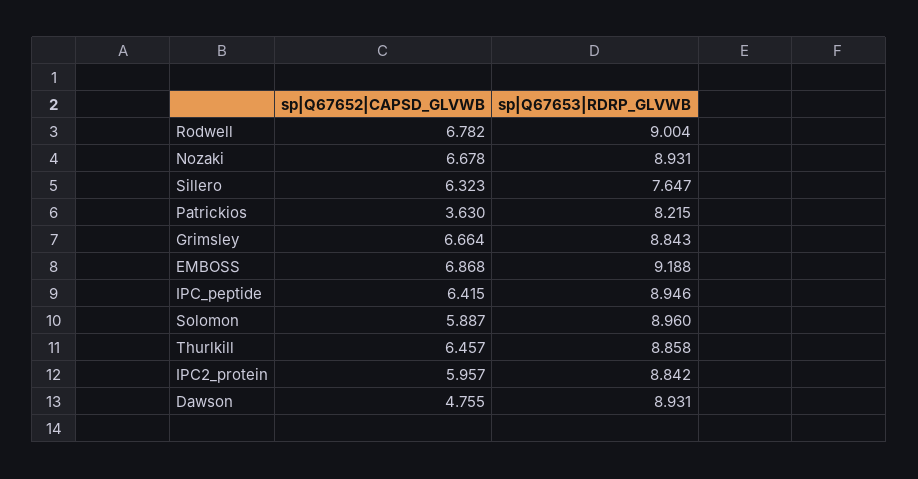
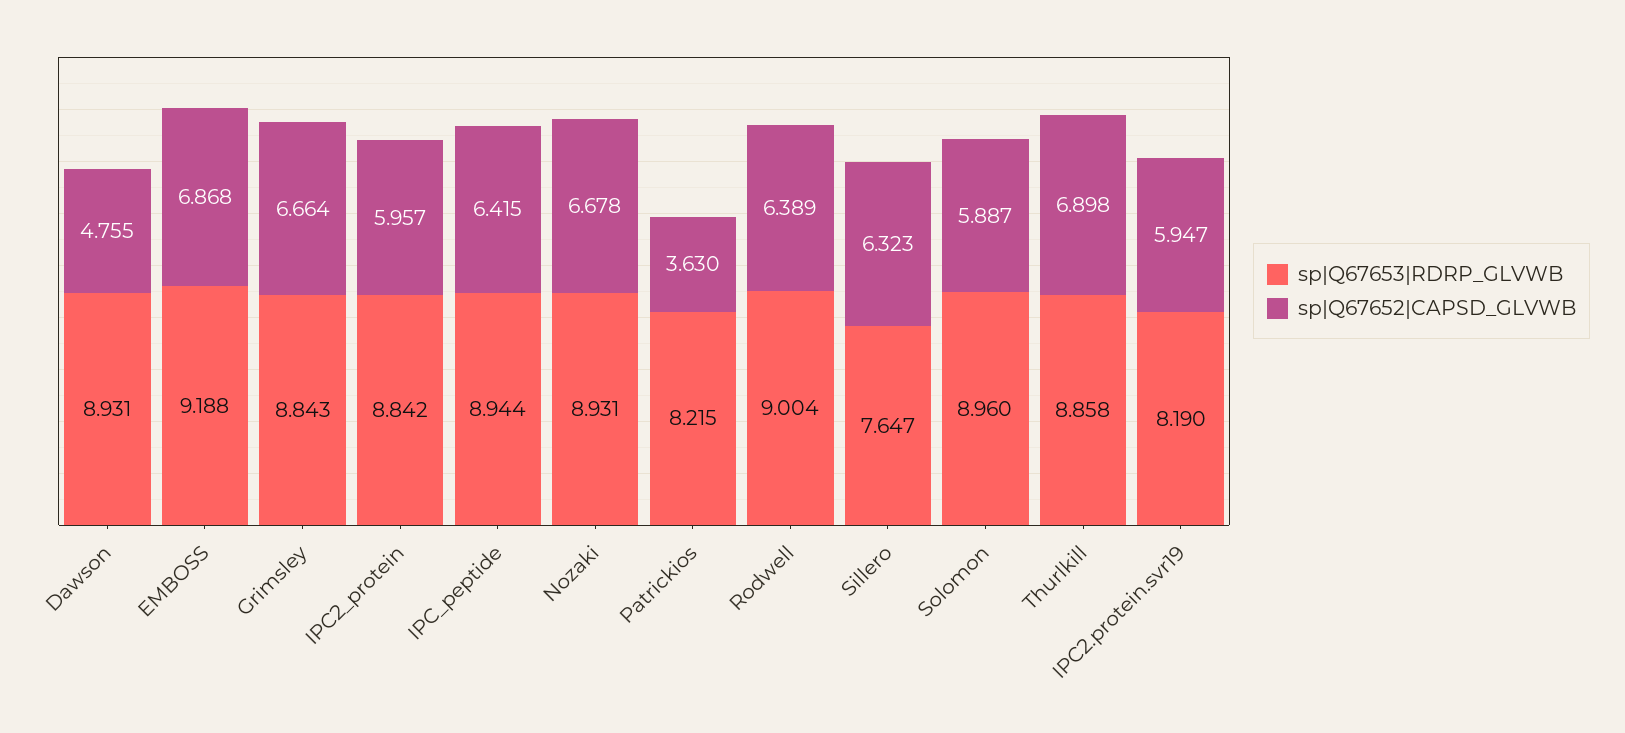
sp|Q67652|CAPSD_GLVWB, Rodwell: 6.782 -> 6.389
sp|Q67653|RDRP_GLVWB, IPC_peptide: 8.946 -> 8.944
sp|Q67652|CAPSD_GLVWB, Thurlkill: 6.457 -> 6.898
sp|Q67653|RDRP_GLVWB, IPC2.protein.svr19: none -> 8.19
sp|Q67652|CAPSD_GLVWB, IPC2.protein.svr19: none -> 5.947

